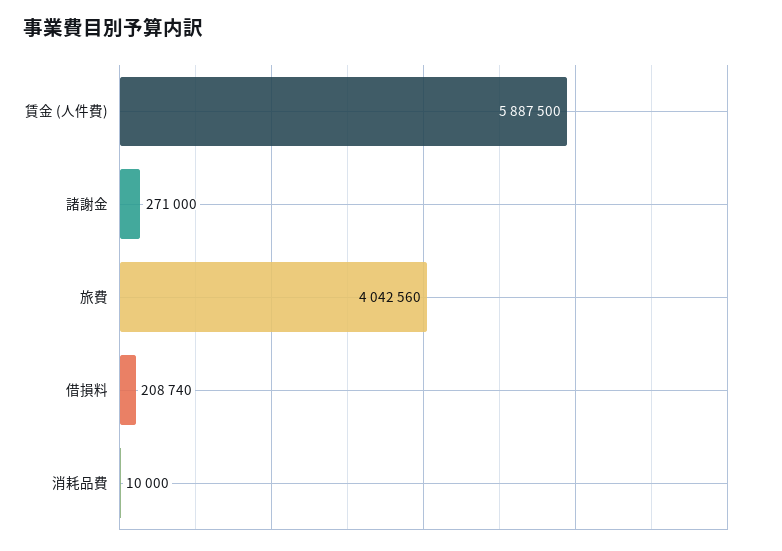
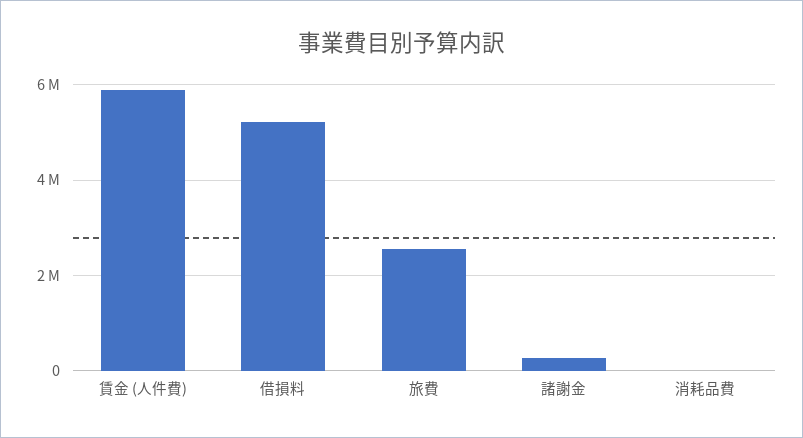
旅費: 4042560 -> 2600000
借損料: 208740 -> 5200000

